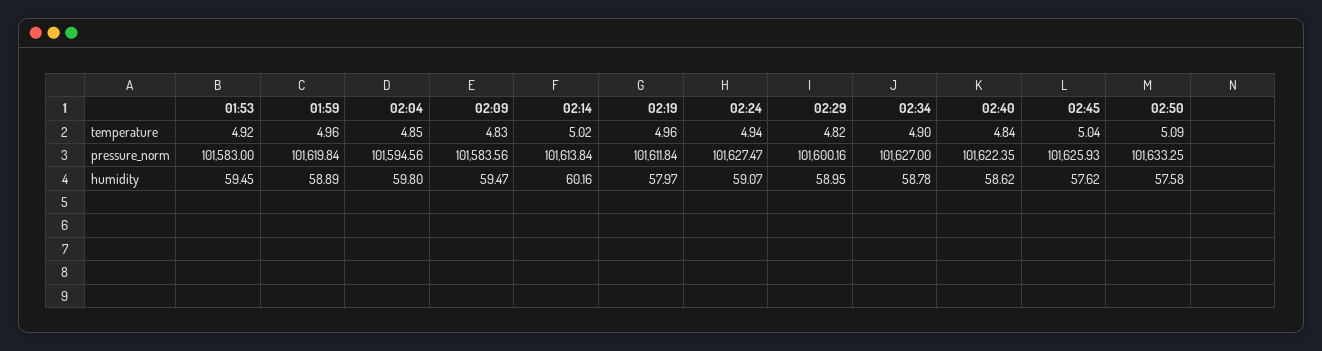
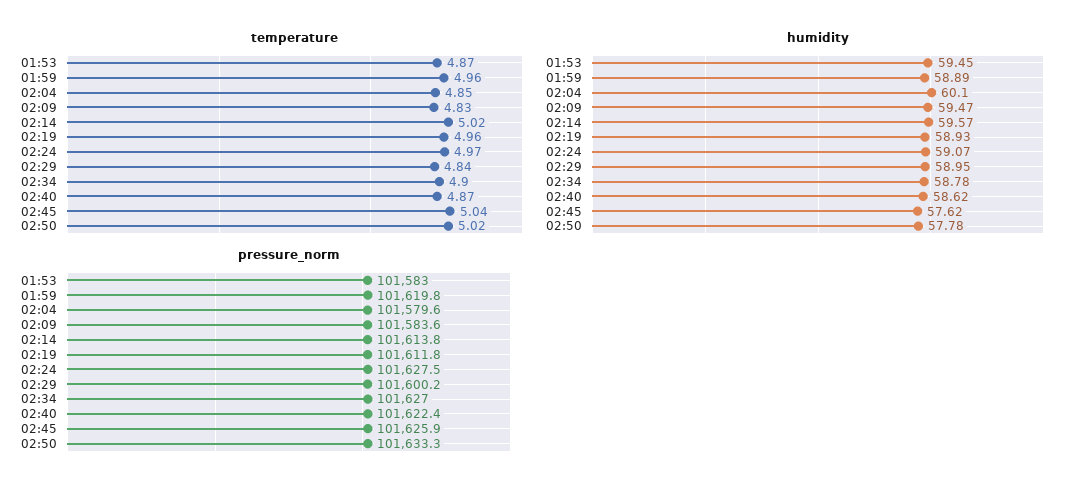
temperature, 01:53: 4.92 -> 4.87
temperature, 02:24: 4.94 -> 4.97
temperature, 02:29: 4.82 -> 4.84
temperature, 02:40: 4.84 -> 4.87
temperature, 02:50: 5.09 -> 5.02
pressure_norm, 02:04: 101594.56 -> 101579.6
humidity, 02:04: 59.8 -> 60.1
humidity, 02:14: 60.16 -> 59.57
humidity, 02:19: 57.97 -> 58.93
humidity, 02:50: 57.58 -> 57.78

